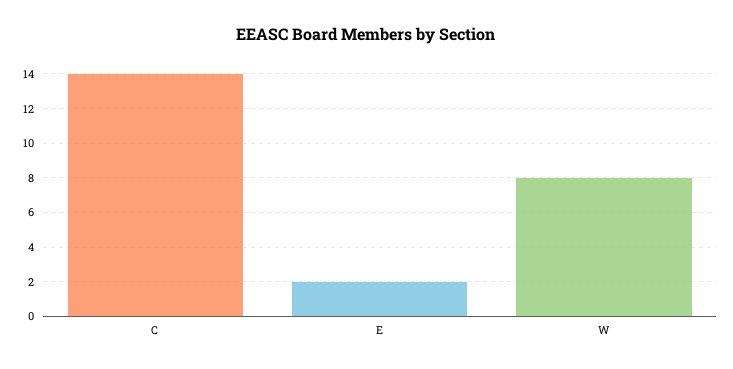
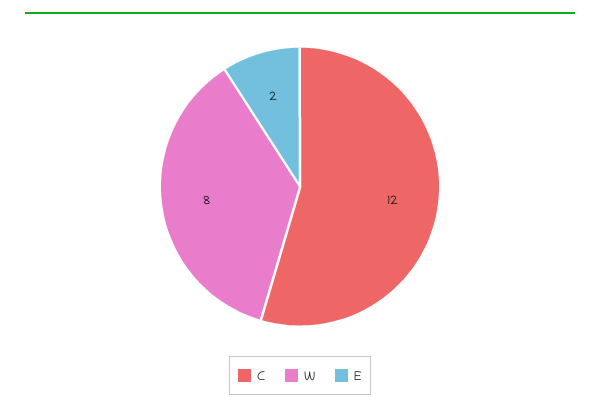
C: 14 -> 12

